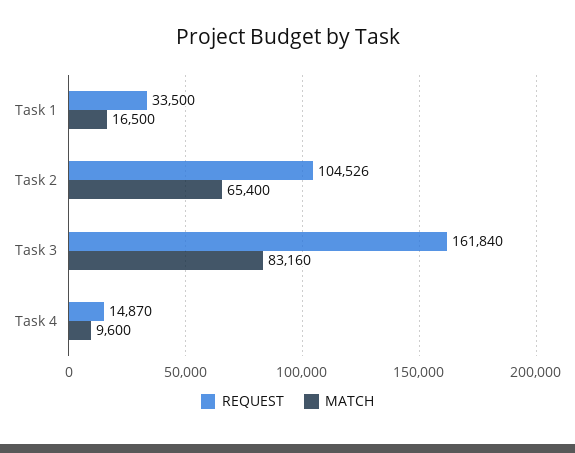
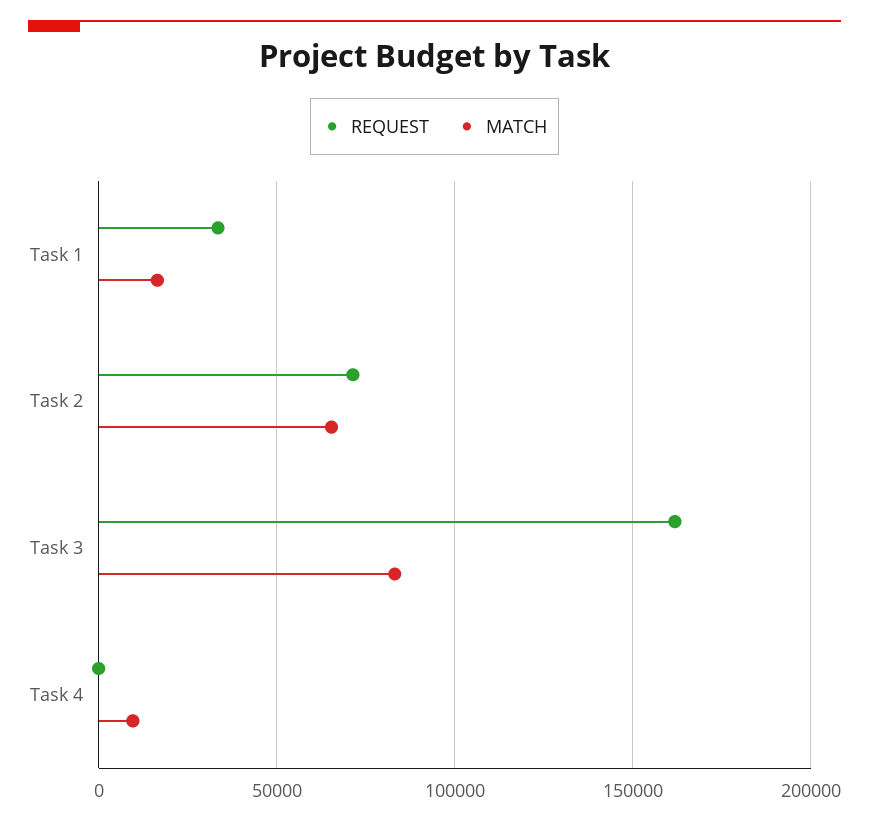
REQUEST, Task 2: 104526 -> 70000
REQUEST, Task 4: 14870 -> 0

